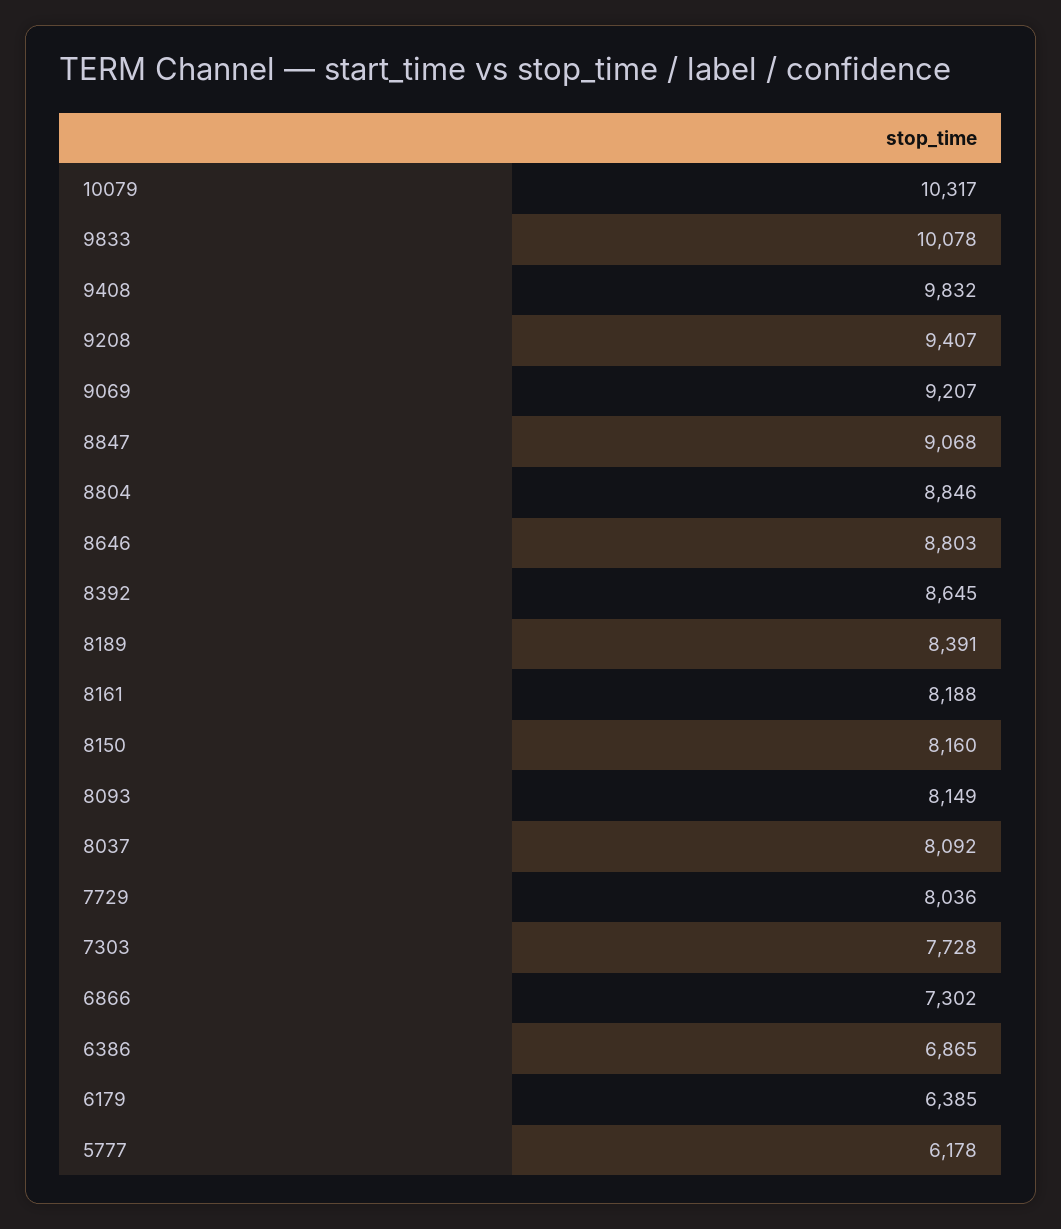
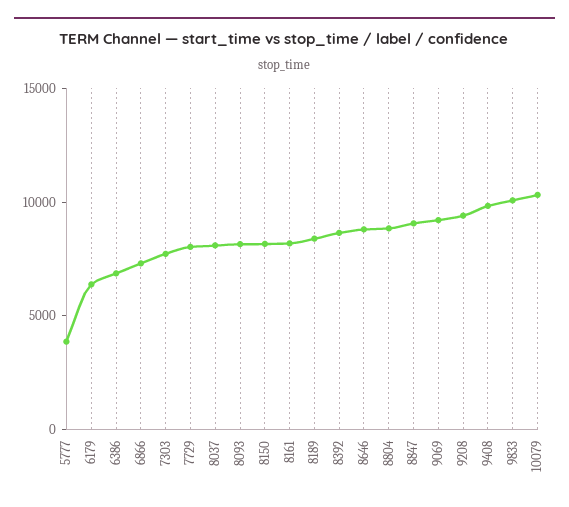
5777: 6178 -> 4000

